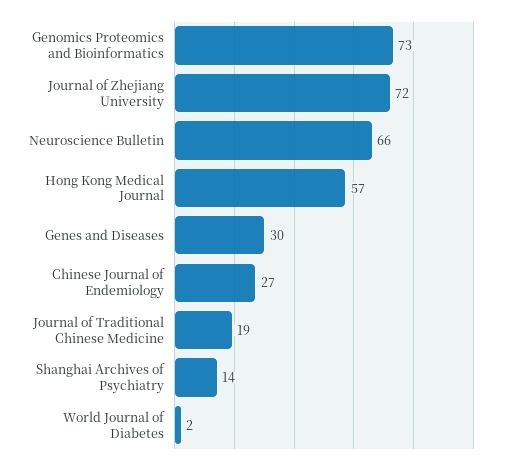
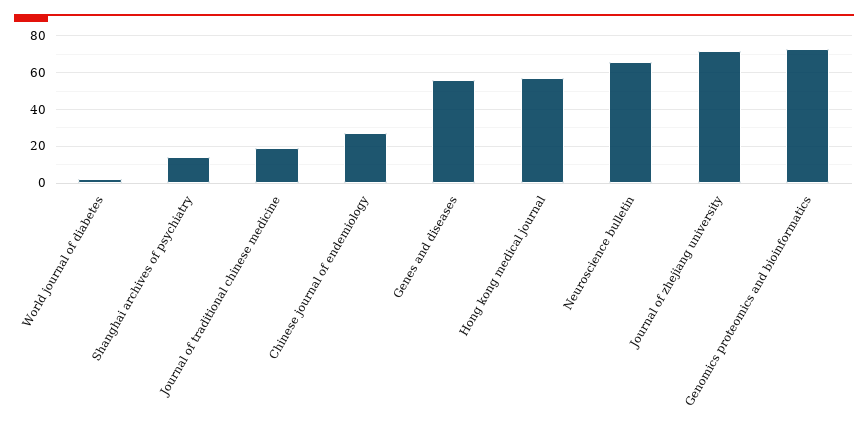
Genes and Diseases: 30 -> 55

